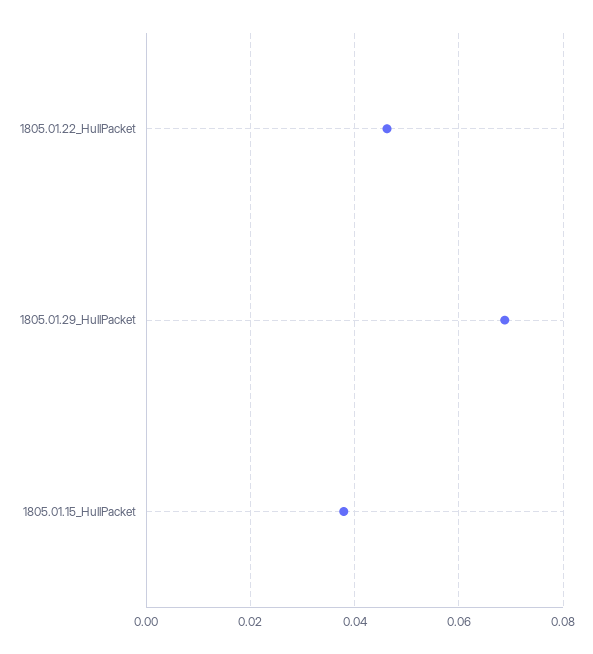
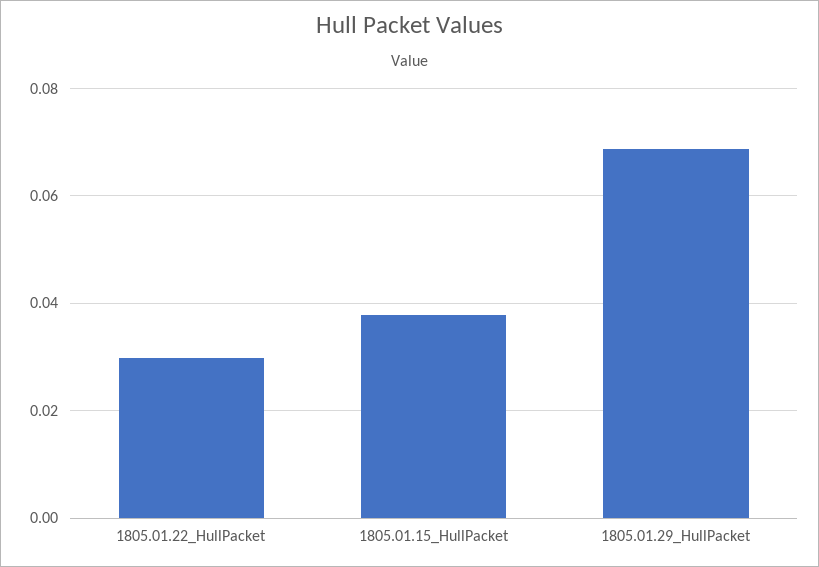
1805.01.22_HullPacket: 0.046 -> 0.03

